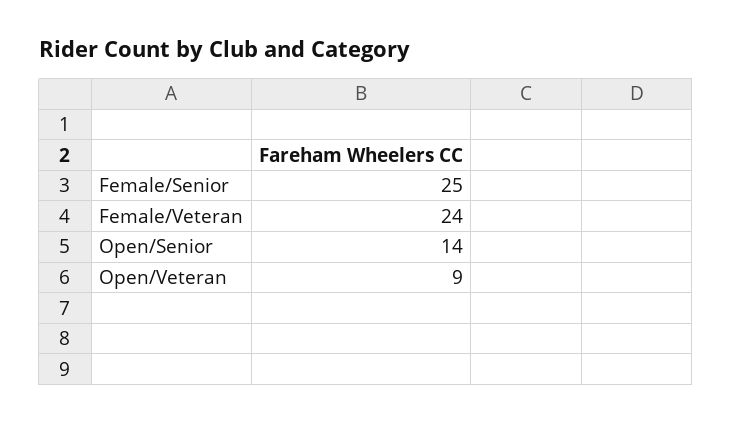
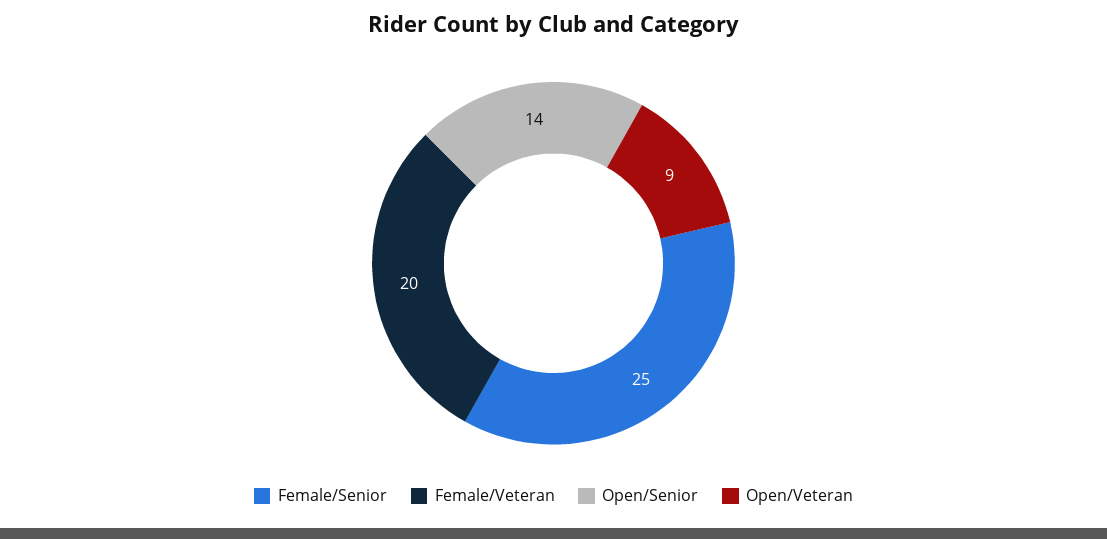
Female/Veteran: 24 -> 20

